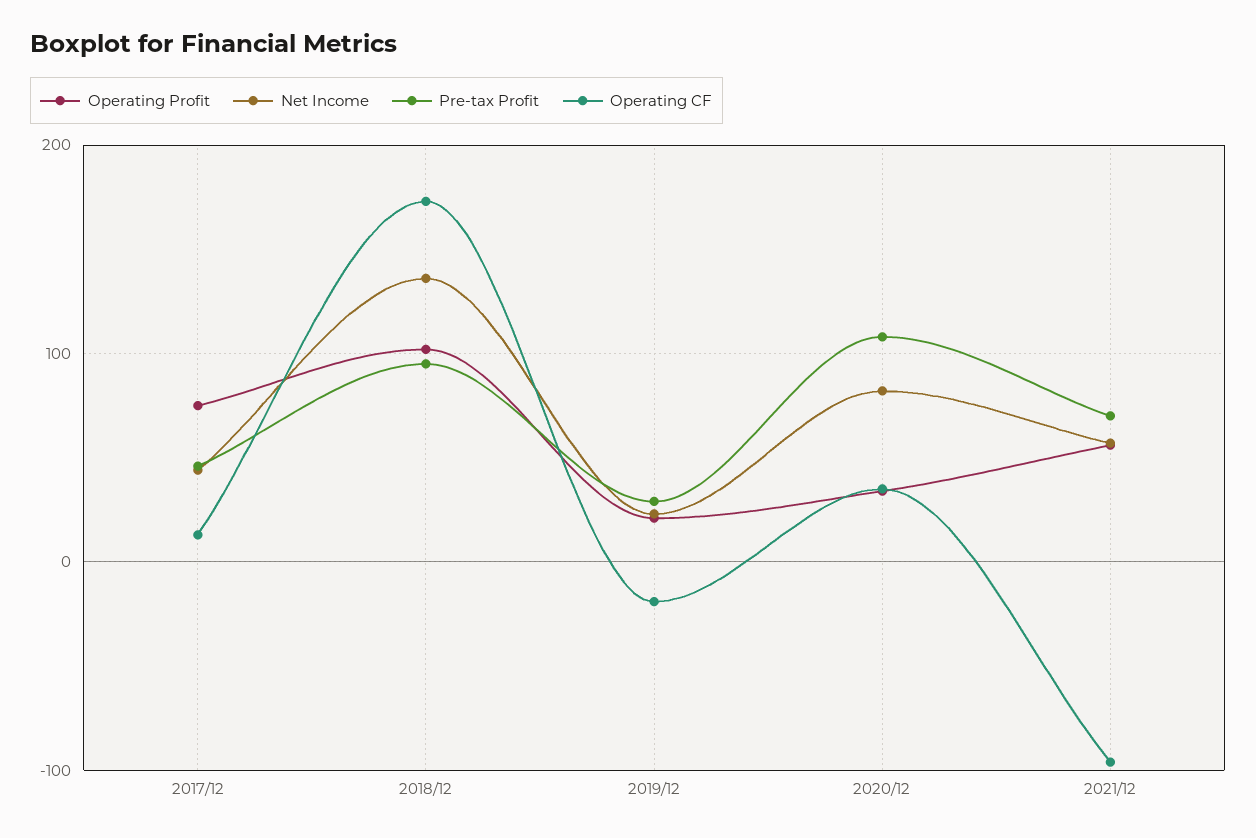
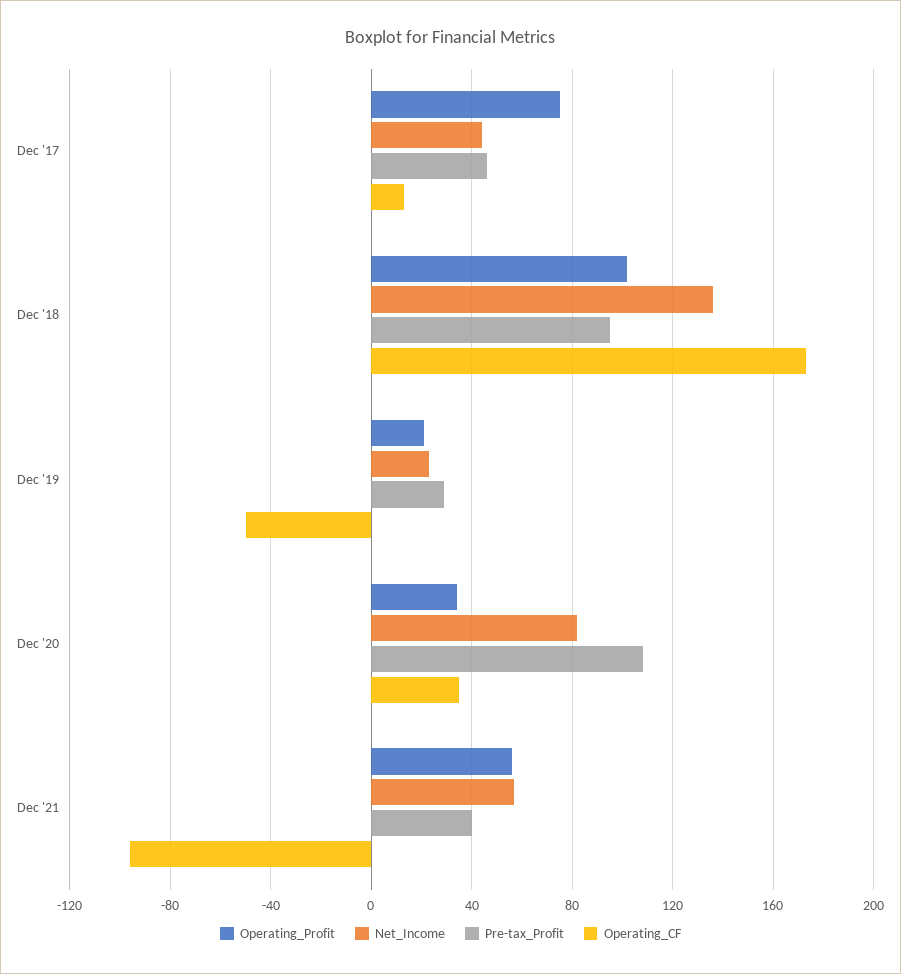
Operating CF, 2019/12: -20 -> -50
Pre-tax Profit, 2021/12: 70 -> 40

